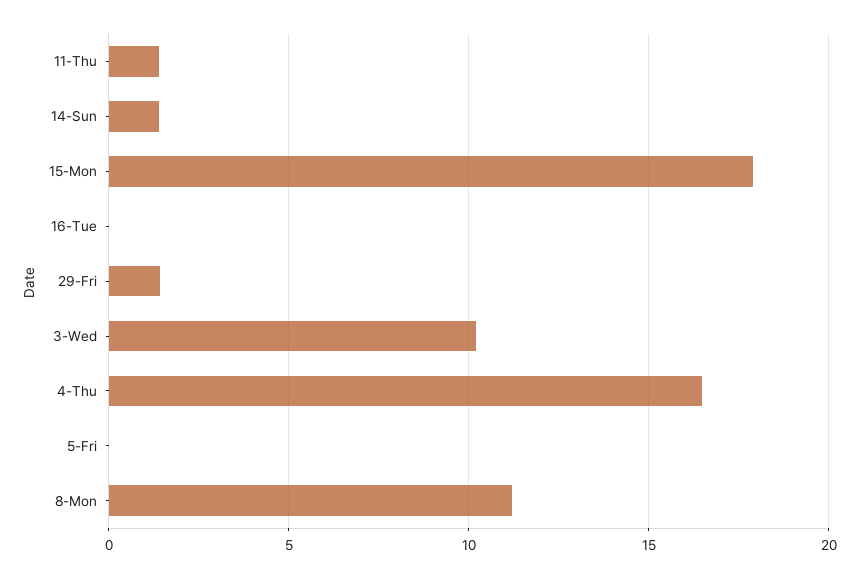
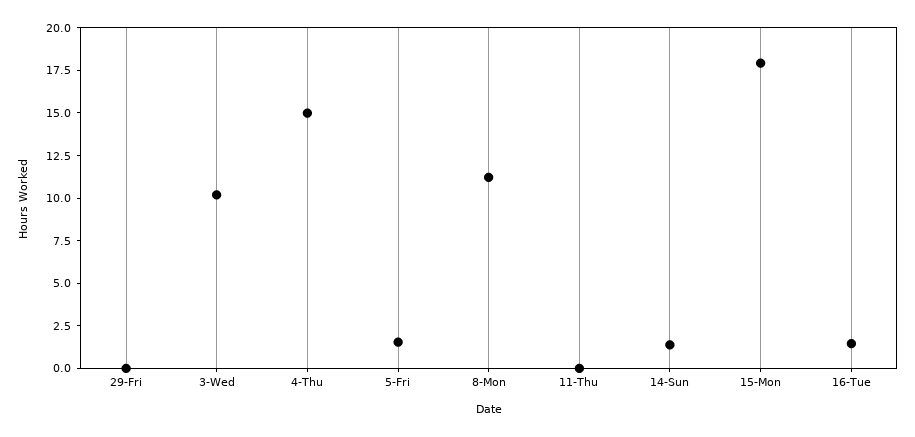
11-Thu: 1.5 -> 0
16-Tue: 0 -> 1.5
29-Fri: 1.5 -> 0
4-Thu: 16.5 -> 15
5-Fri: 0 -> 1.5

